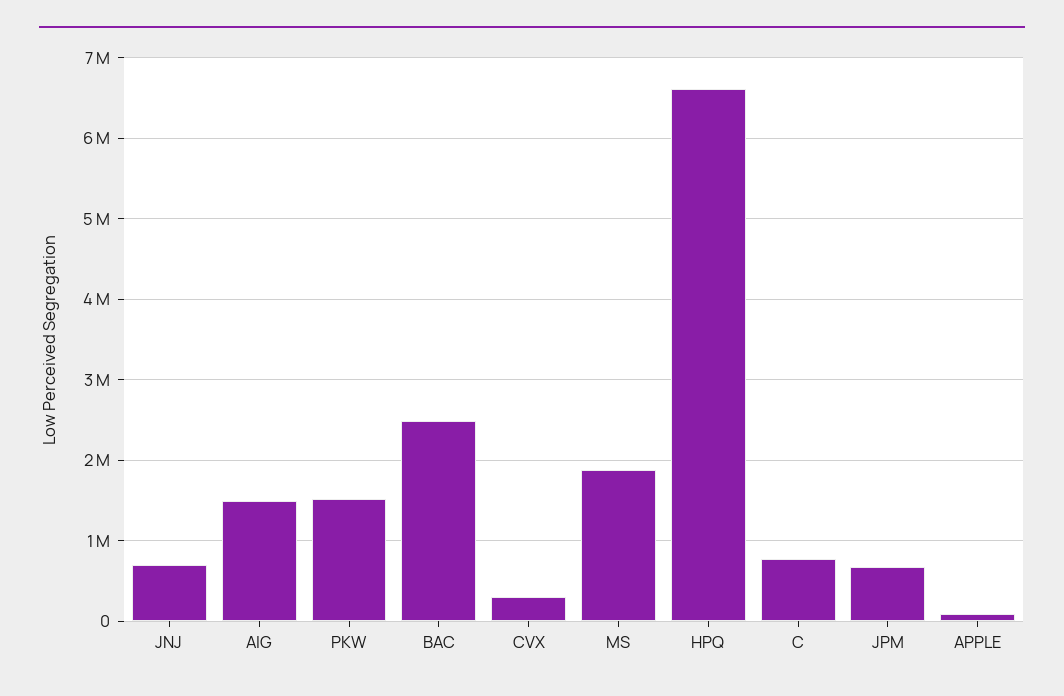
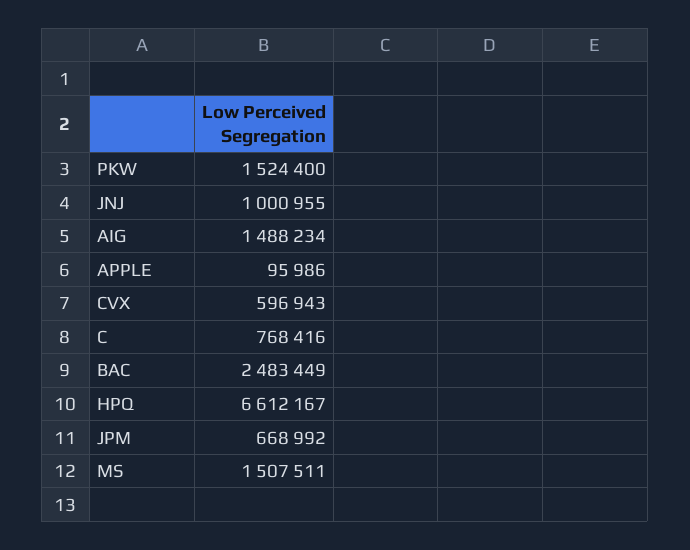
JNJ: 700000 -> 1000955
CVX: 300000 -> 596943
MS: 1900000 -> 1507511

